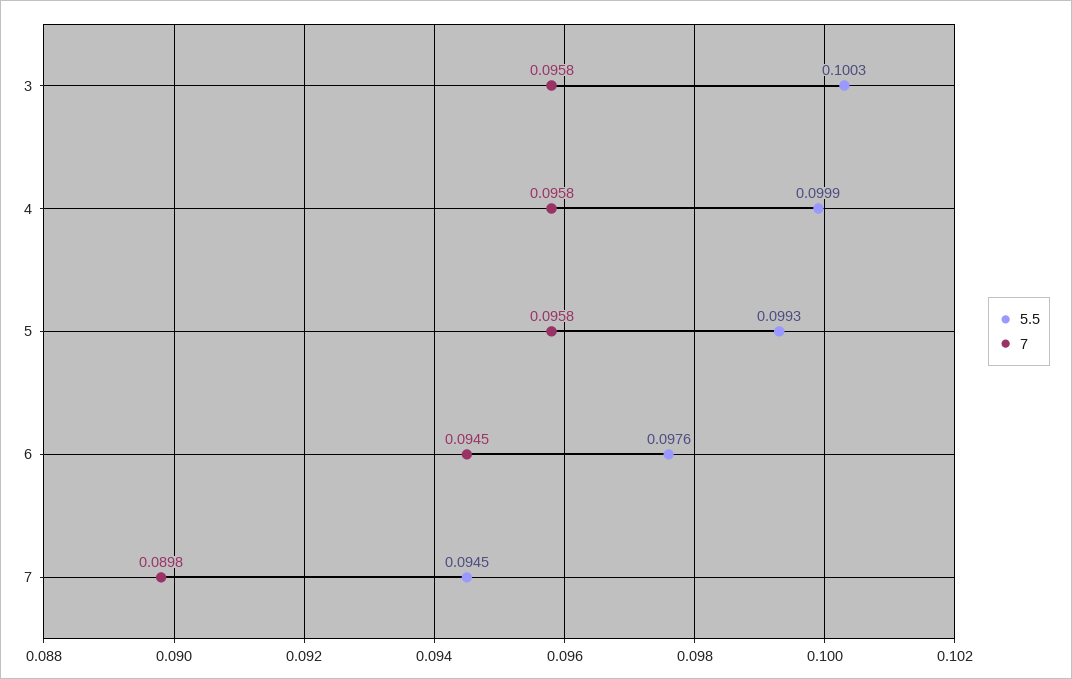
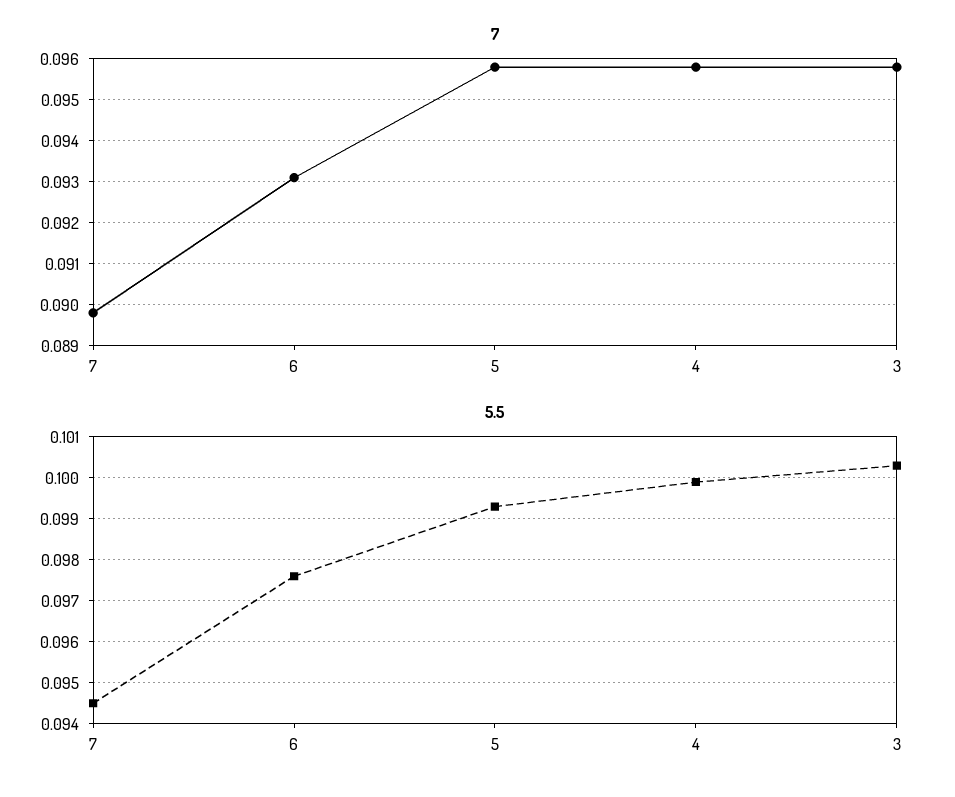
7, 6: 0.0945 -> 0.093

